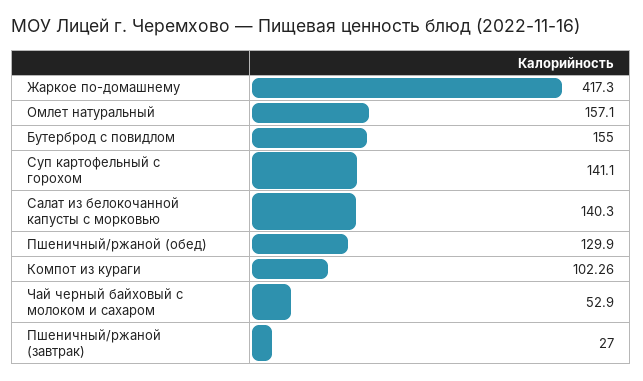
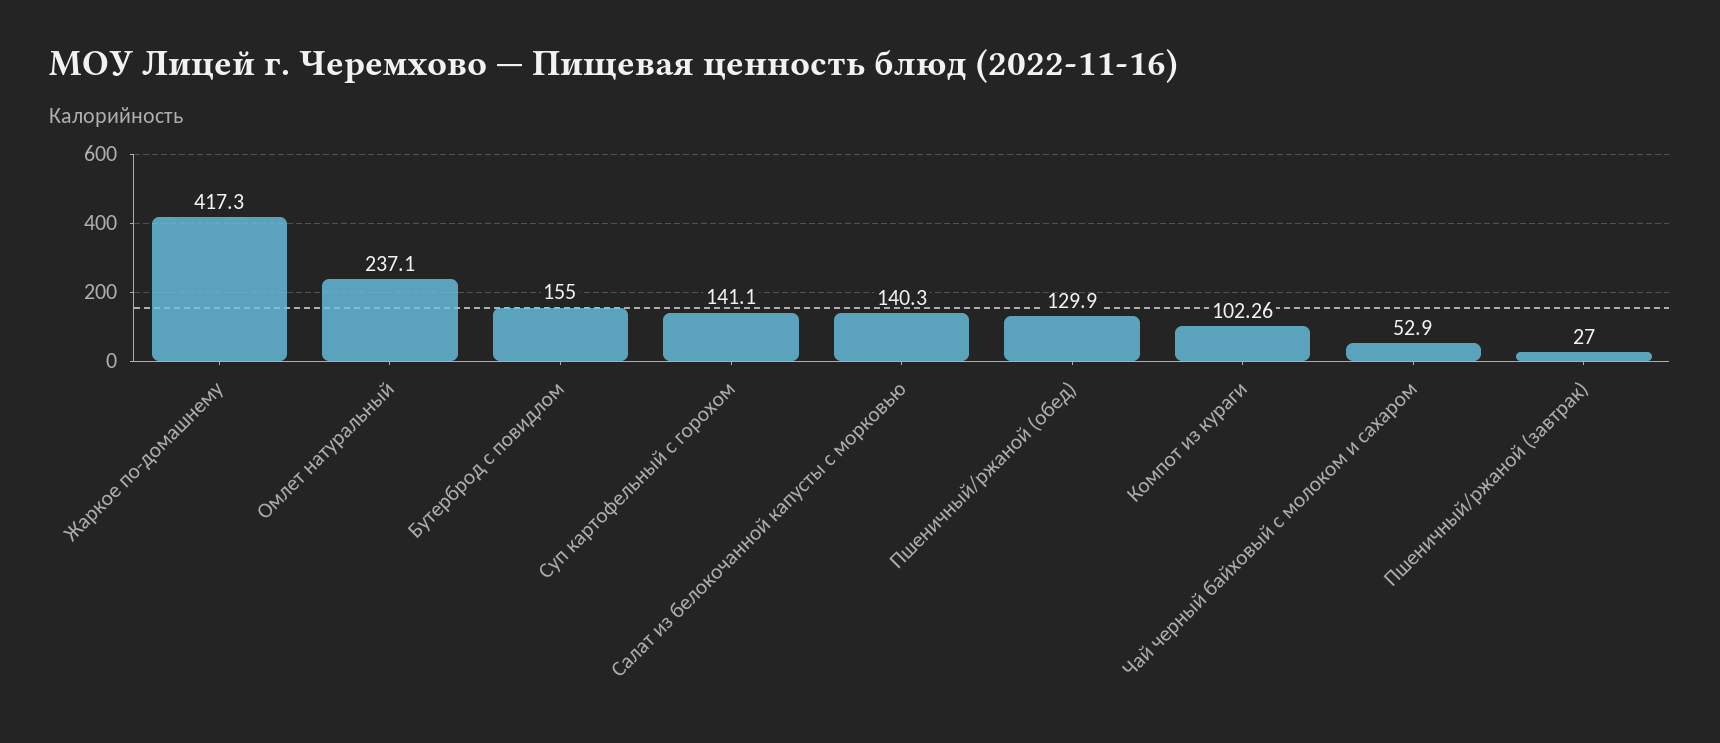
Омлет натуральный: 157.1 -> 237.1

